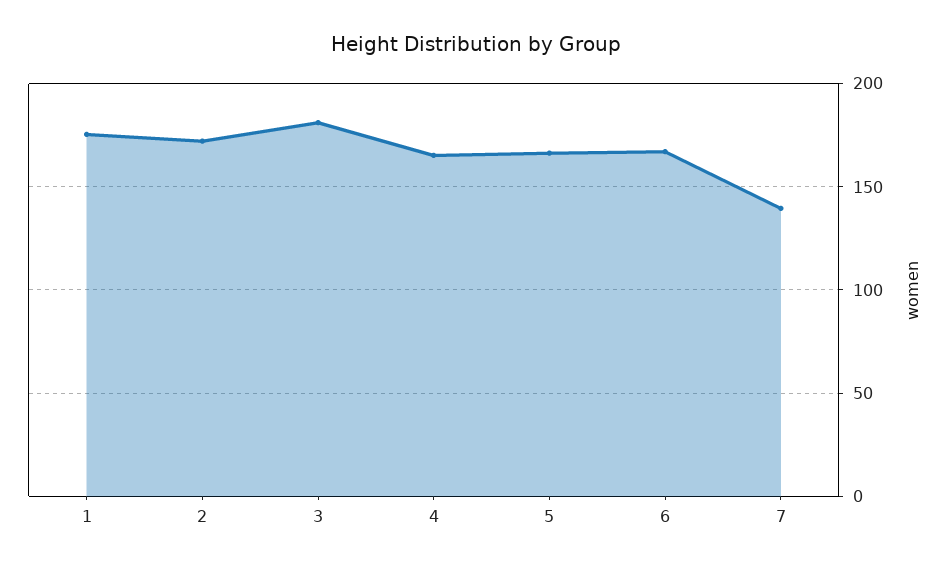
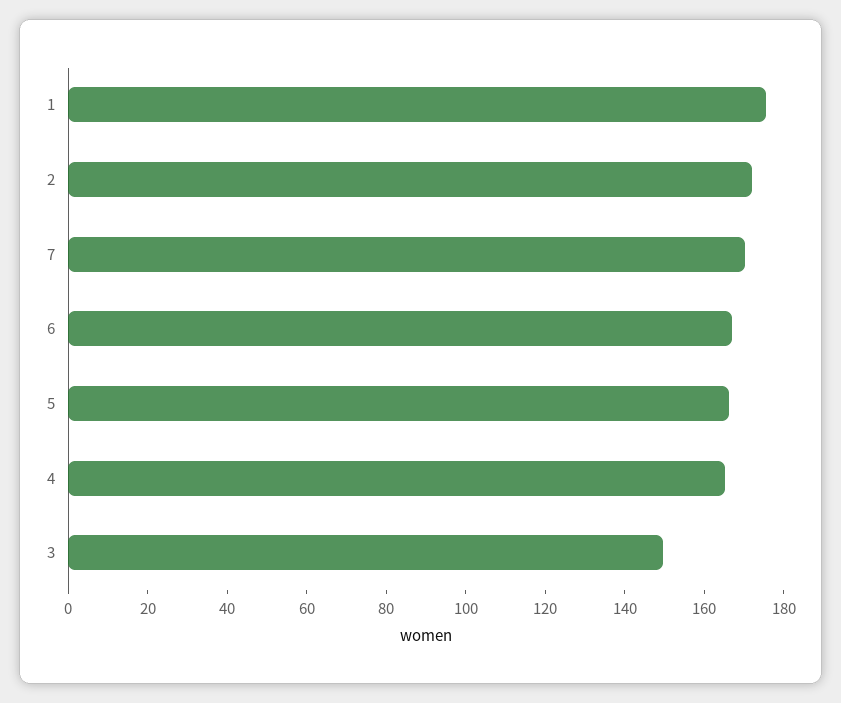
3: 180 -> 150
7: 140 -> 170

